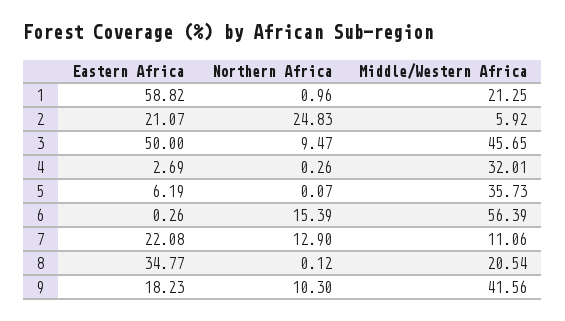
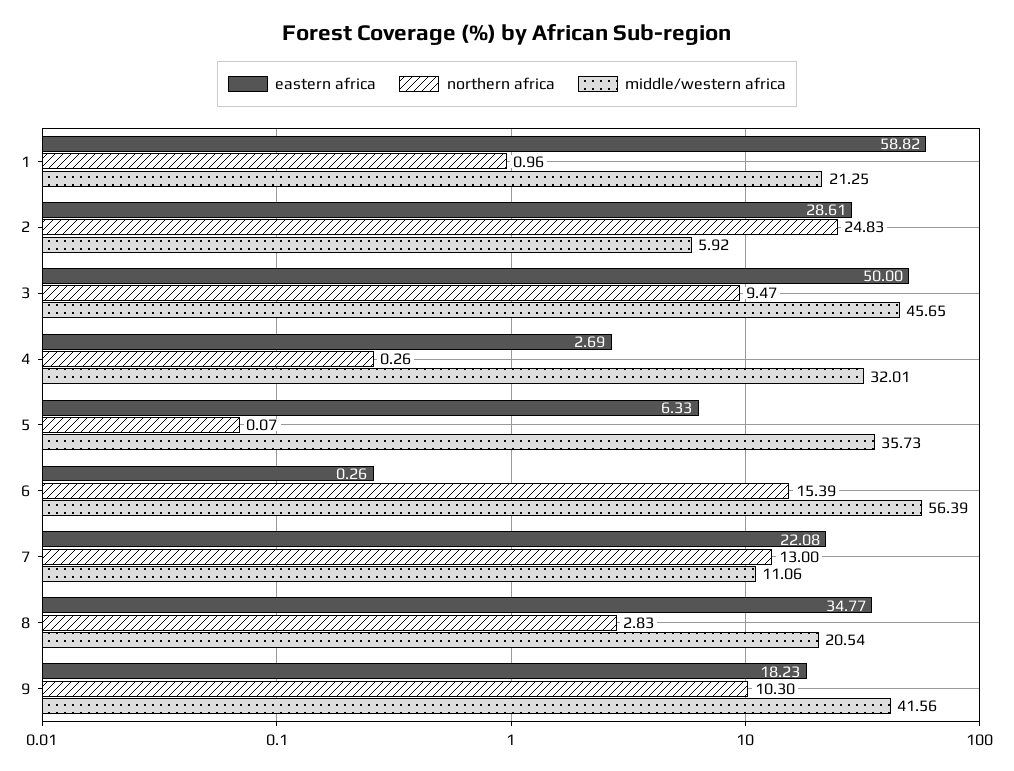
Eastern Africa, 2: 21.07 -> 28.61
Eastern Africa, 5: 6.19 -> 6.33
Northern Africa, 7: 12.9 -> 13
Northern Africa, 8: 0.12 -> 2.83

